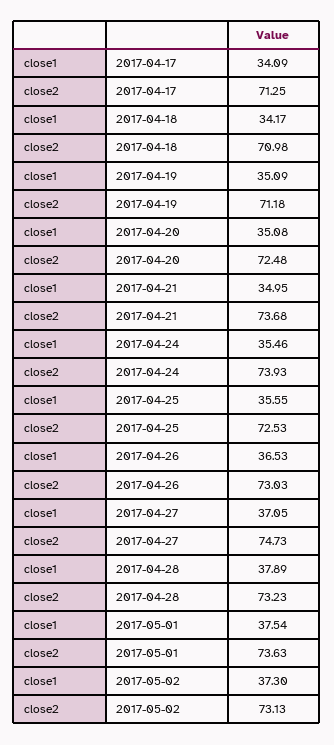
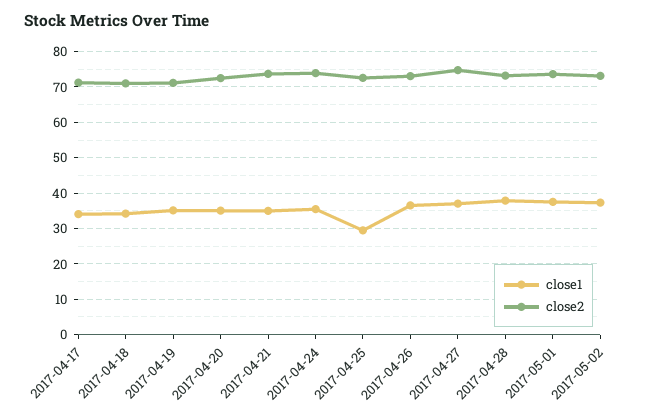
close1, 2017-04-25: 35.55 -> 30

